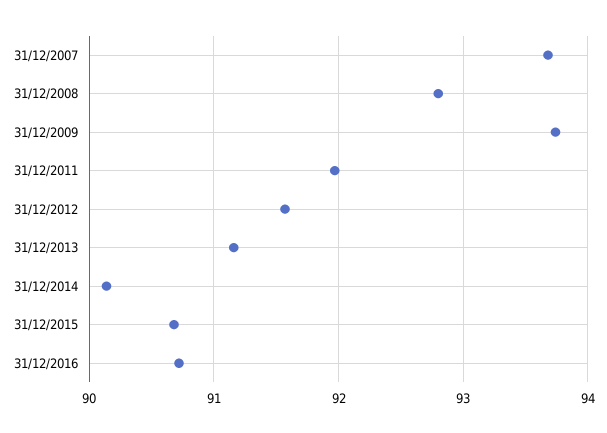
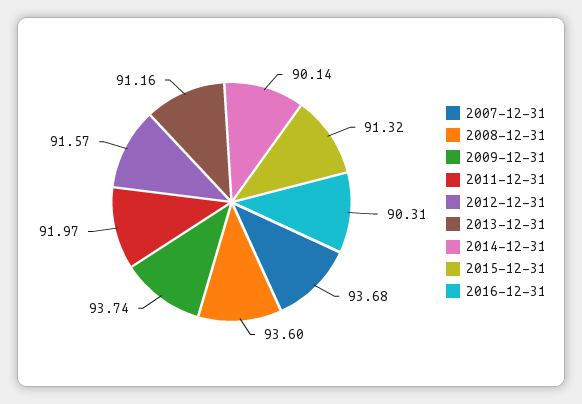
31/12/2008: 92.8 -> 93.6
31/12/2015: 90.7 -> 91.32
31/12/2016: 90.7 -> 90.31

